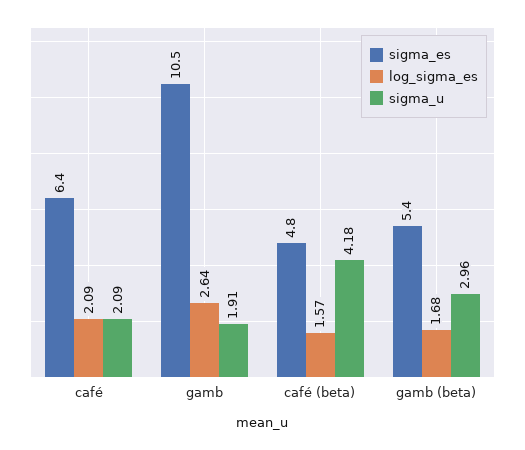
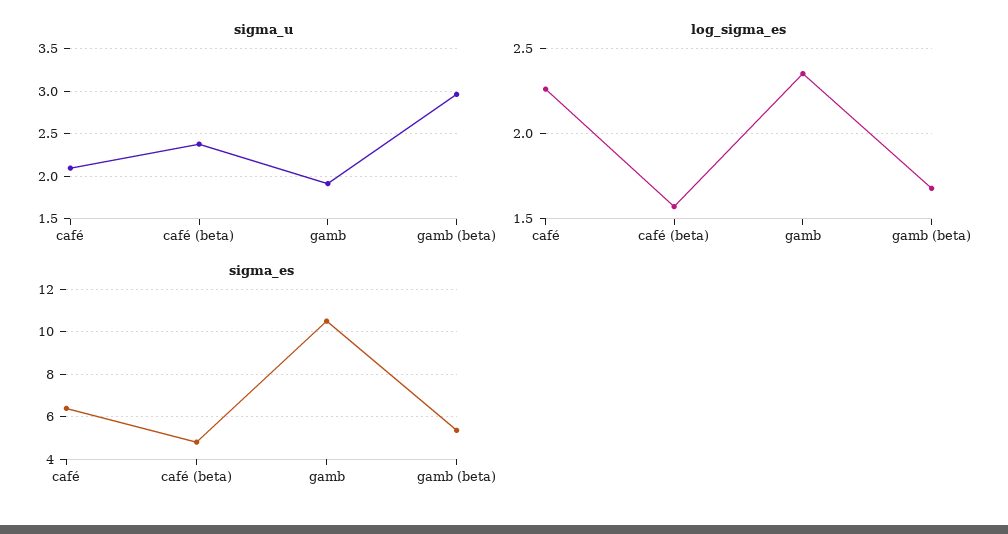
log_sigma_es, café: 2.09 -> 2.25
log_sigma_es, gamb: 2.64 -> 2.35
sigma_u, café (beta): 4.18 -> 2.4

